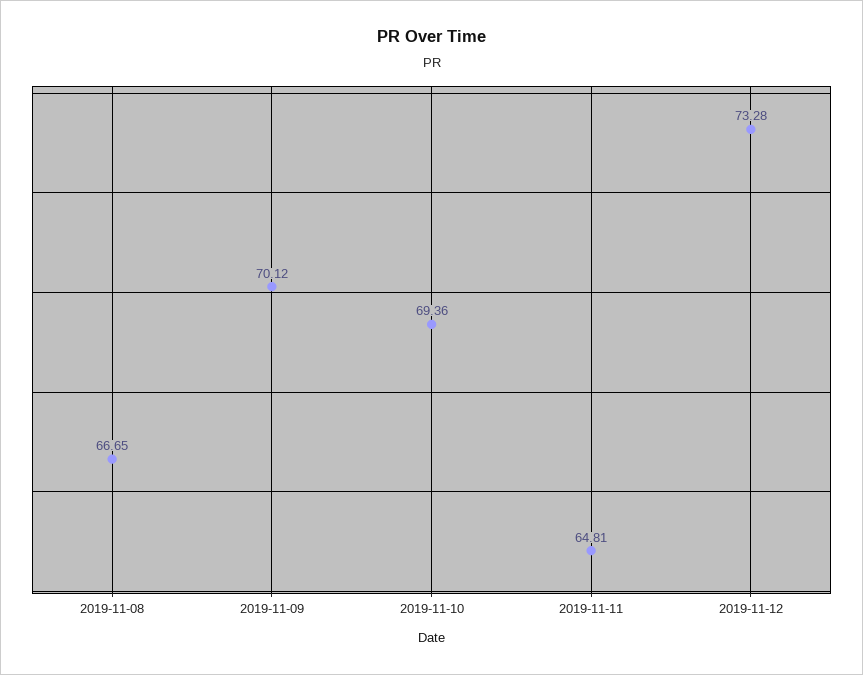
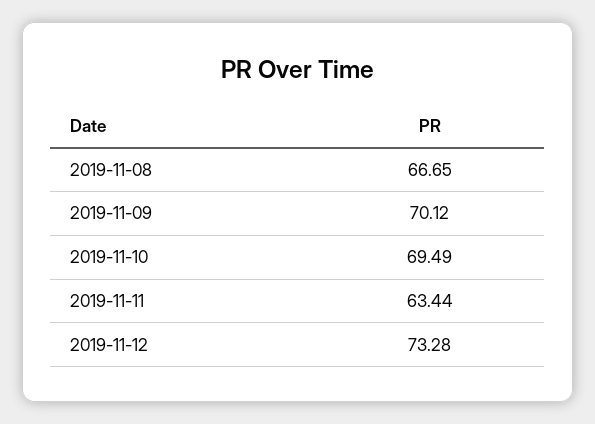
2019-11-10: 69.36 -> 69.49
2019-11-11: 64.81 -> 63.44

